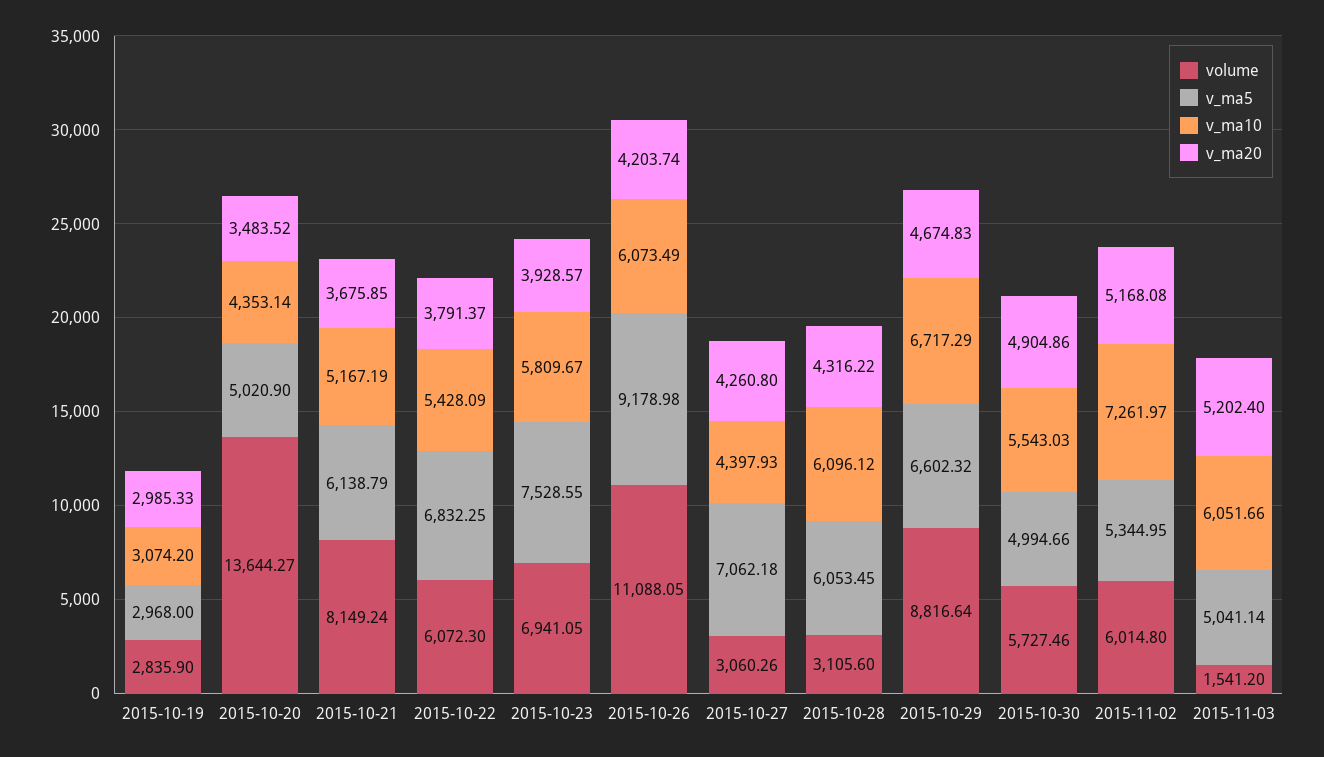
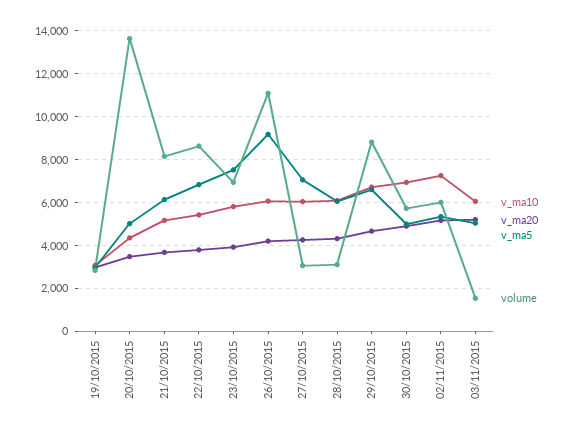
volume, 2015-10-22: 6072.3 -> 8500
v_ma10, 2015-10-27: 4397.93 -> 6000
v_ma10, 2015-10-30: 5543.03 -> 7000

